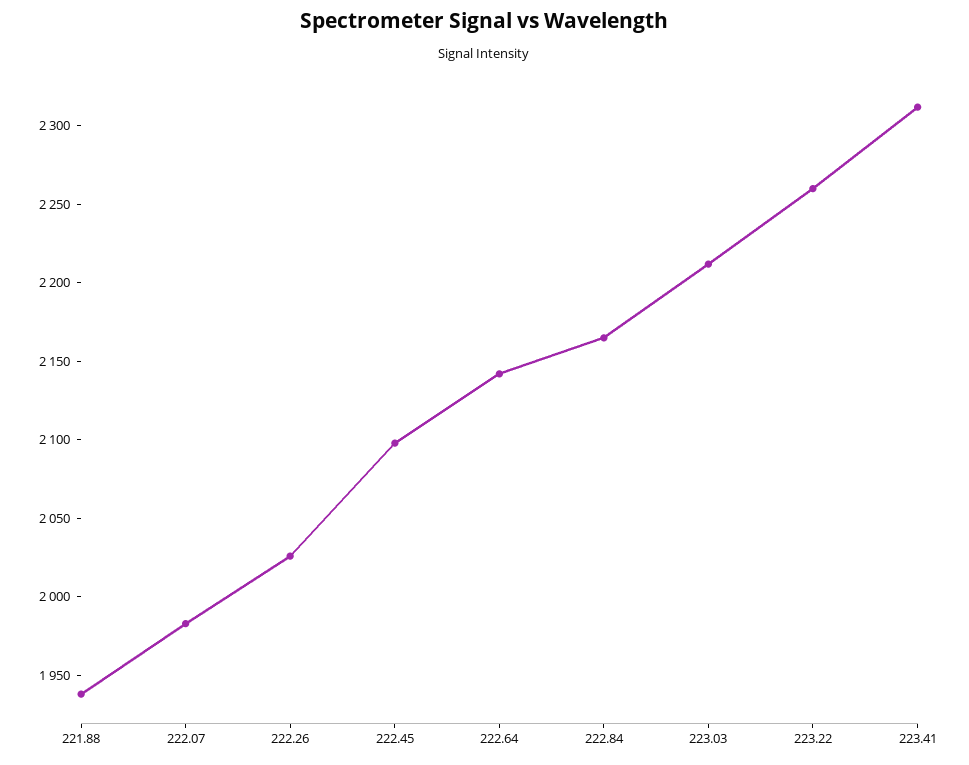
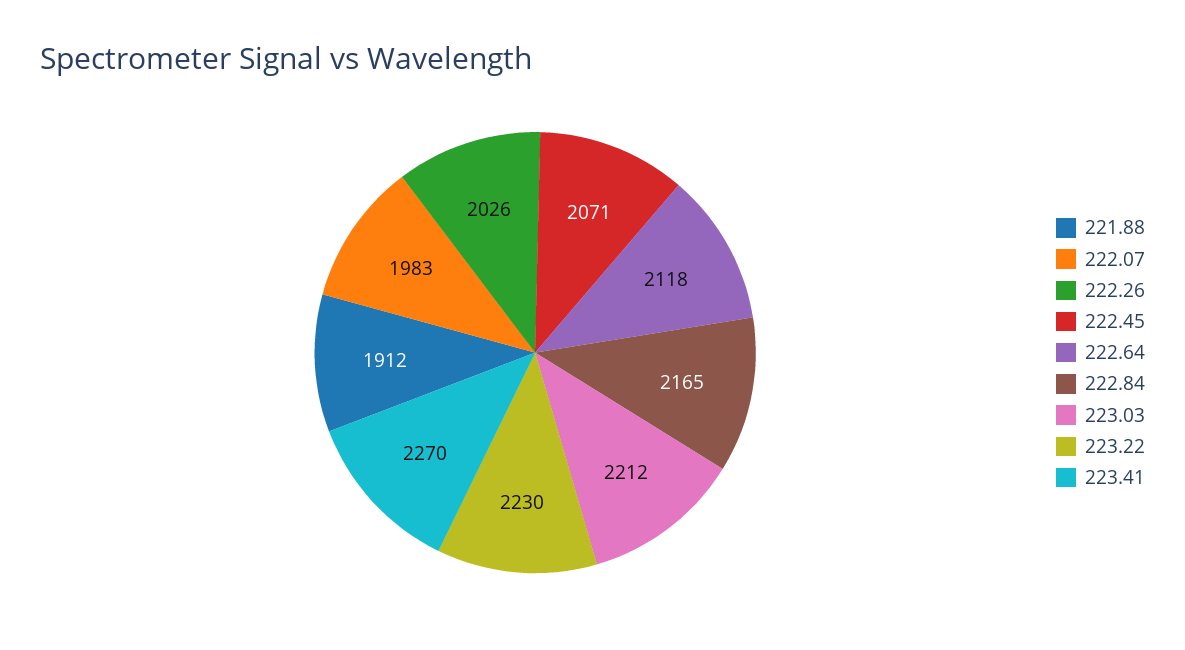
221.88: 1940 -> 1912
222.45: 2100 -> 2071
222.64: 2140 -> 2118
223.22: 2260 -> 2230
223.41: 2310 -> 2270

